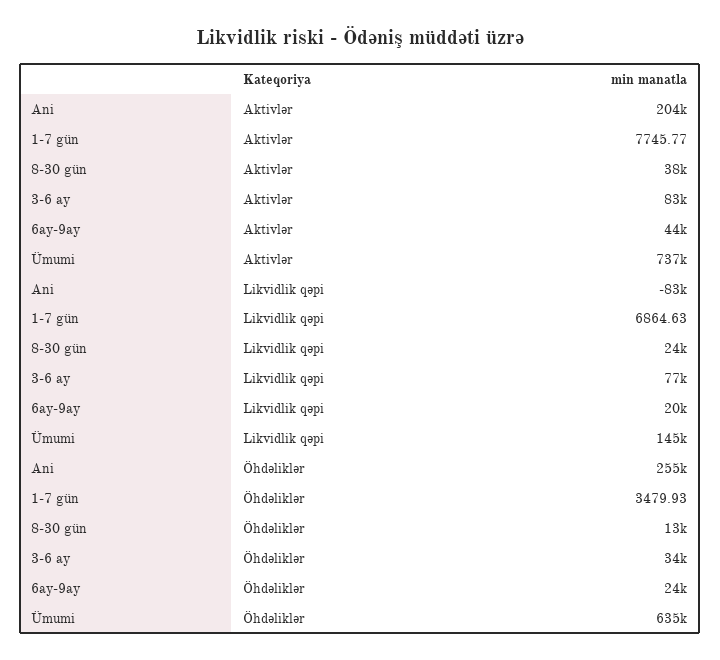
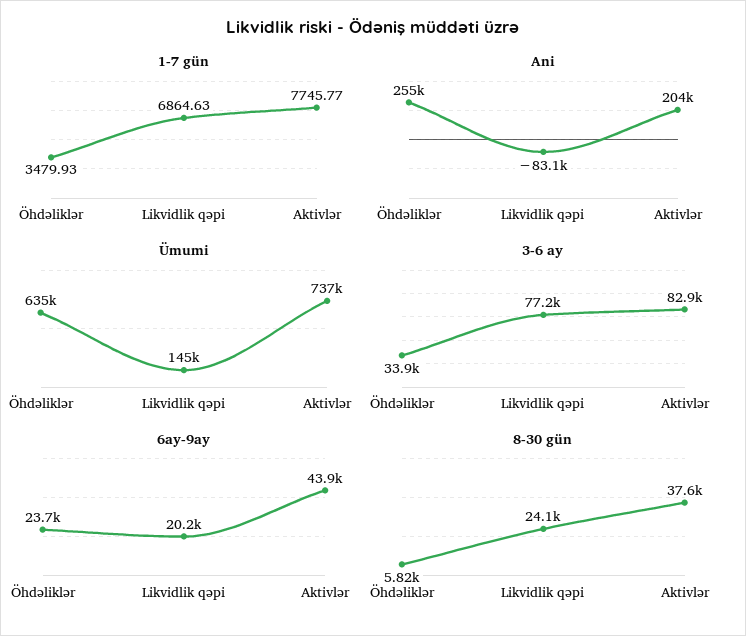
8-30 gün, Öhdəliklər: 13000 -> 5820

